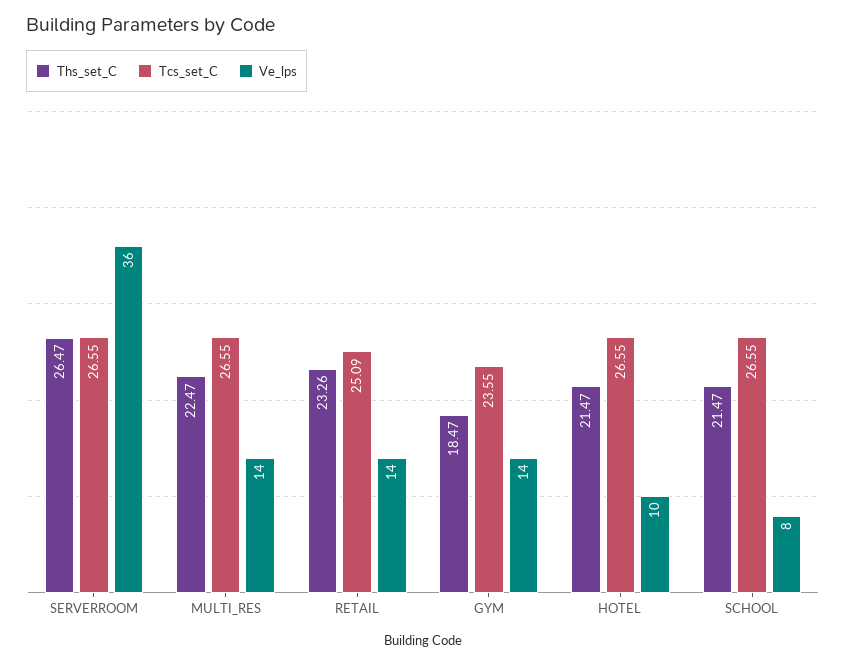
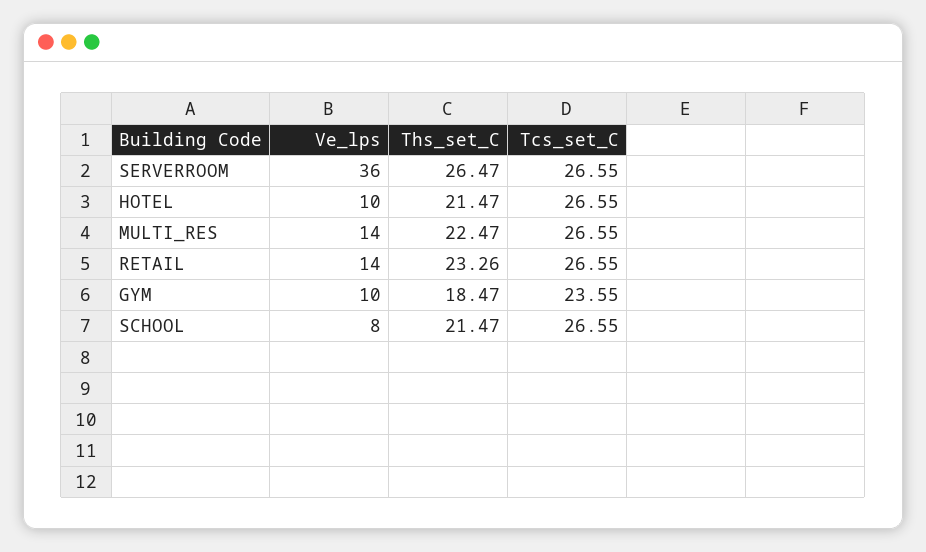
Tcs_set_C, RETAIL: 25.09 -> 26.55
Ve_lps, GYM: 14 -> 10

